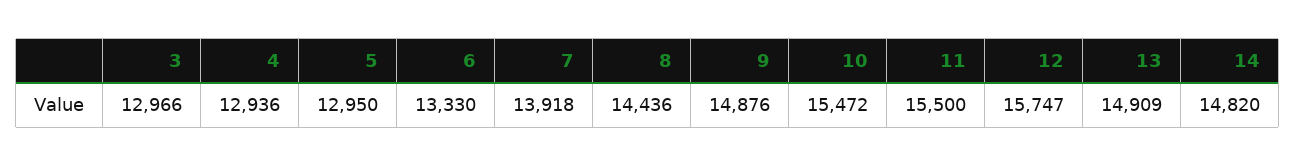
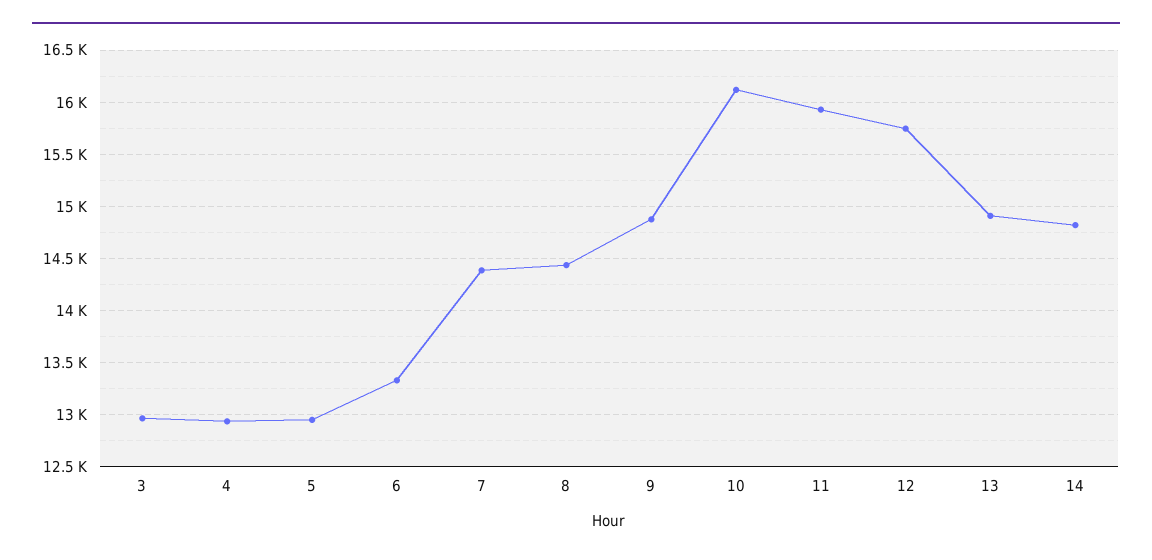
7: 13918 -> 14400
10: 15472 -> 16100
11: 15500 -> 15900

